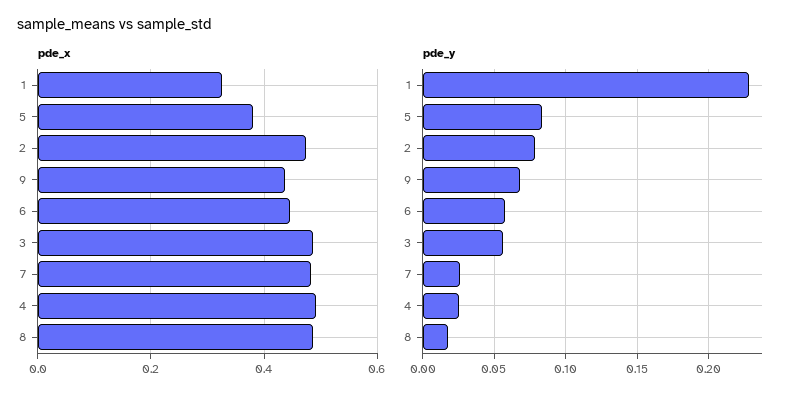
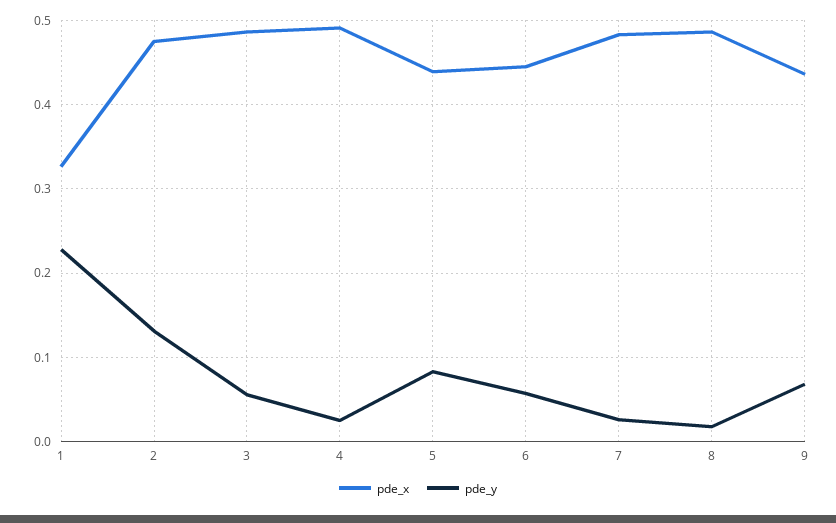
pde_x, 5: 0.38 -> 0.44
pde_y, 2: 0.08 -> 0.13

